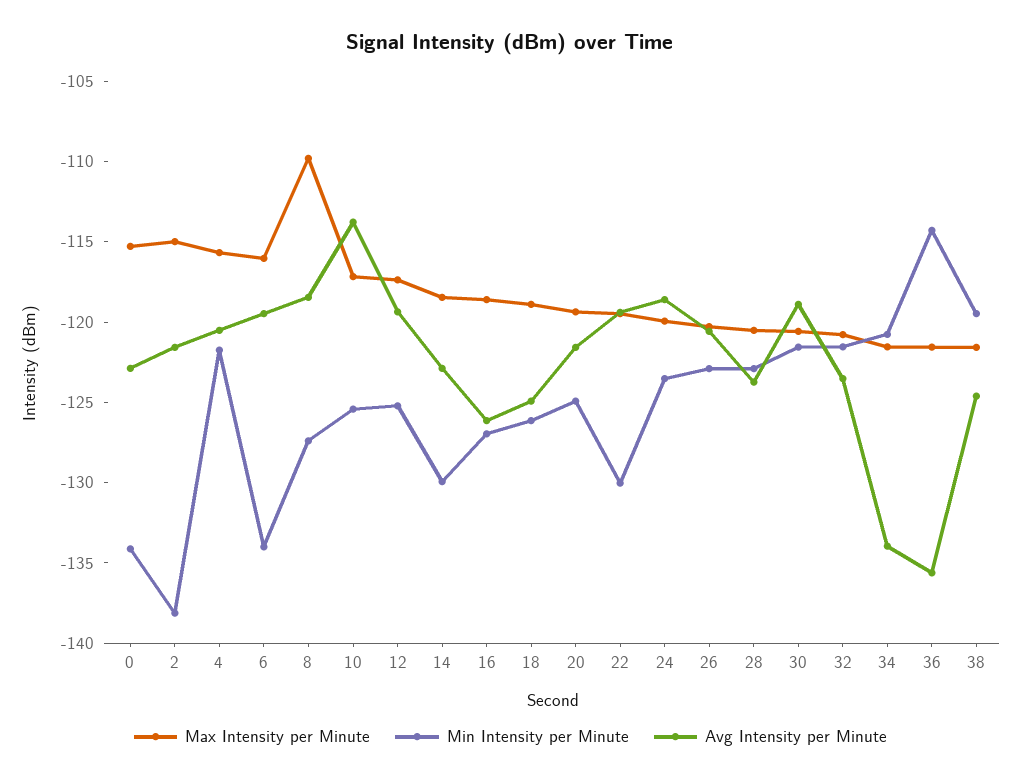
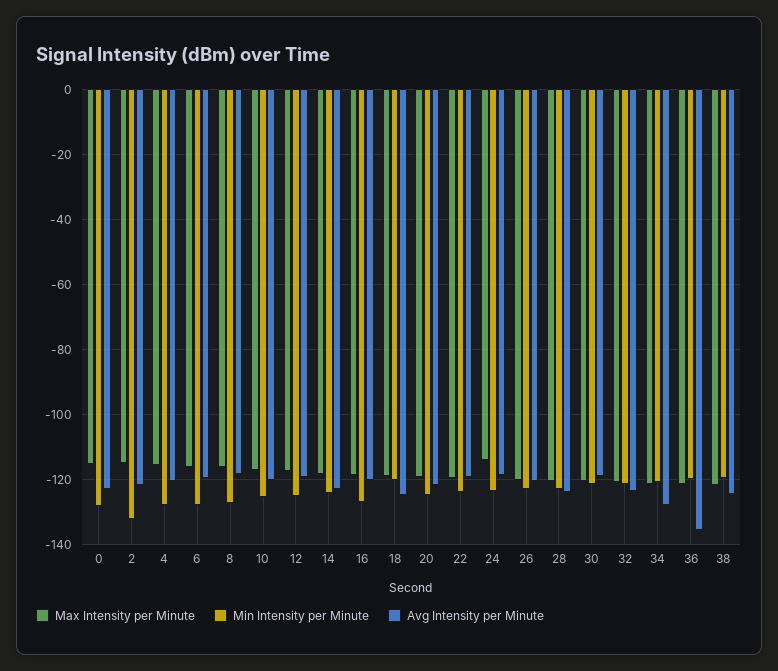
Min Intensity per Minute, 0: -134 -> -128
Min Intensity per Minute, 2: -138 -> -132
Min Intensity per Minute, 4: -122 -> -128
Min Intensity per Minute, 6: -134 -> -128
Max Intensity per Minute, 8: -110 -> -116
Avg Intensity per Minute, 10: -114 -> -120
Min Intensity per Minute, 14: -130 -> -124
Avg Intensity per Minute, 16: -126 -> -120
Min Intensity per Minute, 18: -126 -> -120
Min Intensity per Minute, 22: -130 -> -124
Max Intensity per Minute, 24: -120 -> -114
Avg Intensity per Minute, 34: -134 -> -128
Min Intensity per Minute, 36: -114 -> -120

